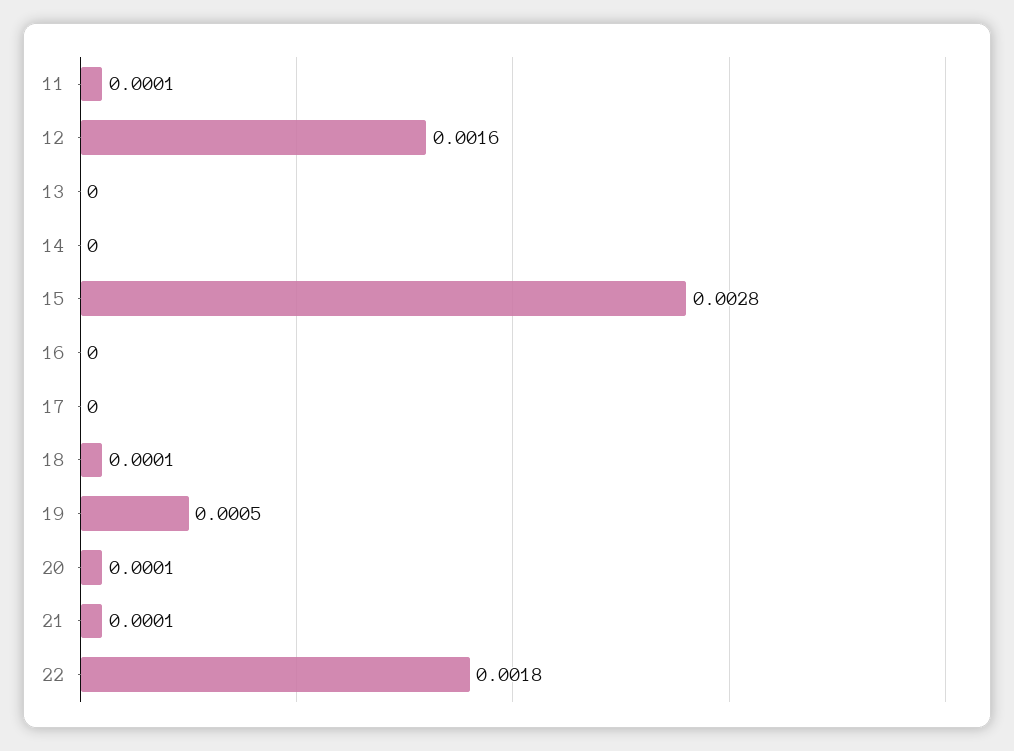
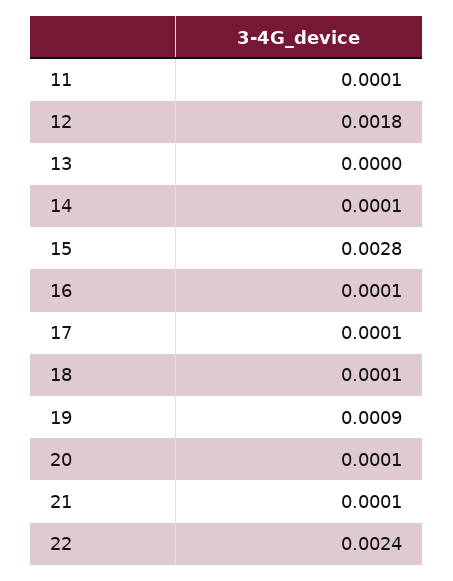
12: 0.0016 -> 0.0018
14: 0 -> 0.0001
16: 0 -> 0.0001
17: 0 -> 0.0001
19: 0.0005 -> 0.0009
22: 0.0018 -> 0.0024

